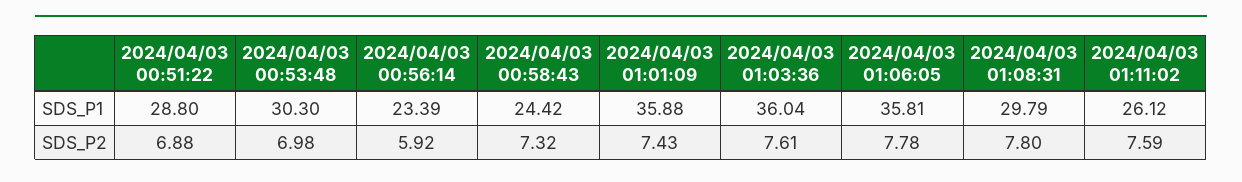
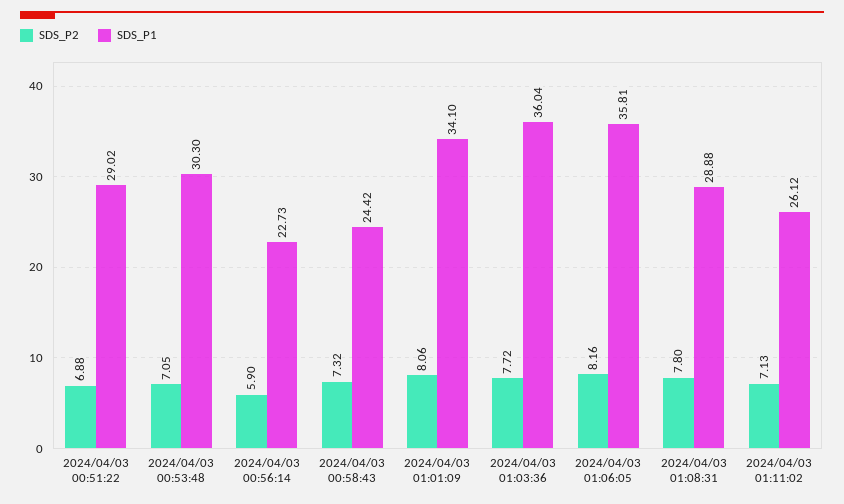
SDS_P1, 2024/04/03 00:51:22: 28.8 -> 29.02
SDS_P1, 2024/04/03 00:56:14: 23.39 -> 22.73
SDS_P1, 2024/04/03 01:01:09: 35.88 -> 34.1
SDS_P1, 2024/04/03 01:08:31: 29.79 -> 28.88
SDS_P2, 2024/04/03 00:53:48: 6.98 -> 7.05
SDS_P2, 2024/04/03 00:56:14: 5.92 -> 5.9
SDS_P2, 2024/04/03 01:01:09: 7.43 -> 8.06
SDS_P2, 2024/04/03 01:03:36: 7.61 -> 7.72
SDS_P2, 2024/04/03 01:06:05: 7.78 -> 8.16
SDS_P2, 2024/04/03 01:11:02: 7.59 -> 7.13

